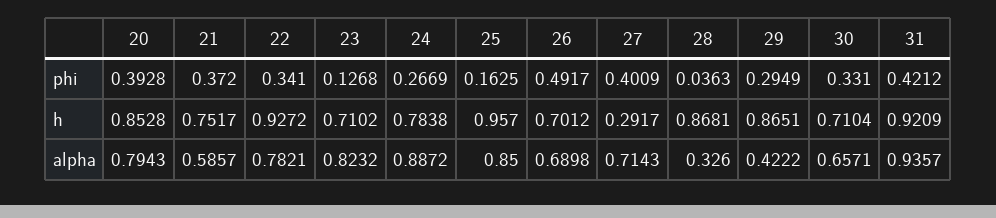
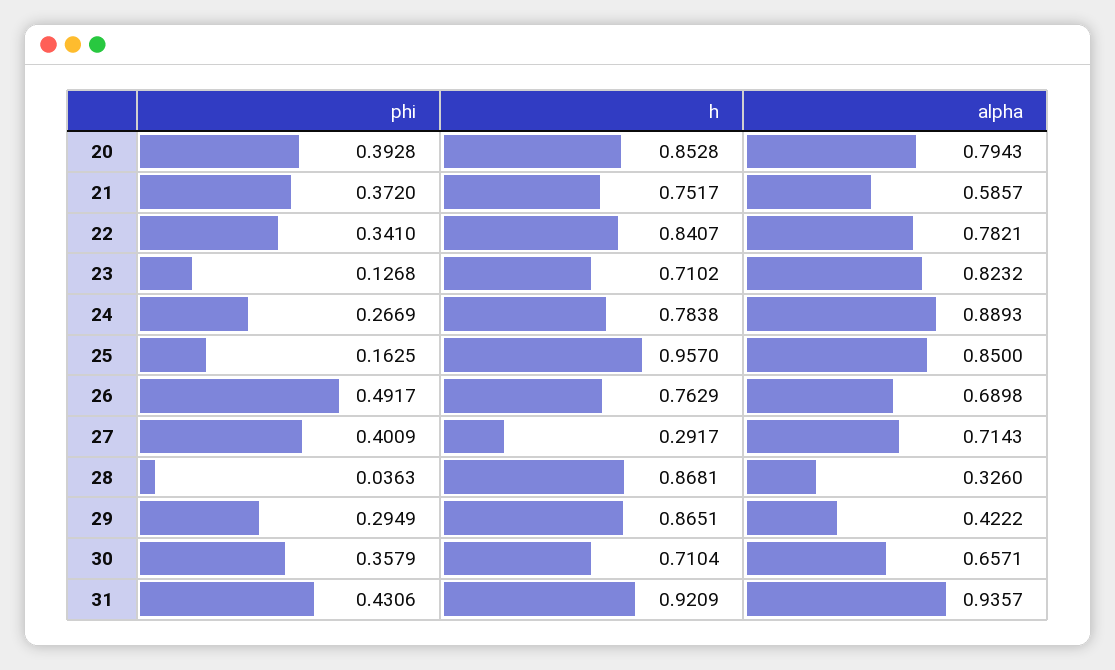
30, phi: 0.331 -> 0.3579
31, phi: 0.4212 -> 0.4306
22, h: 0.9272 -> 0.8407
26, h: 0.7012 -> 0.7629
24, alpha: 0.8872 -> 0.8893

